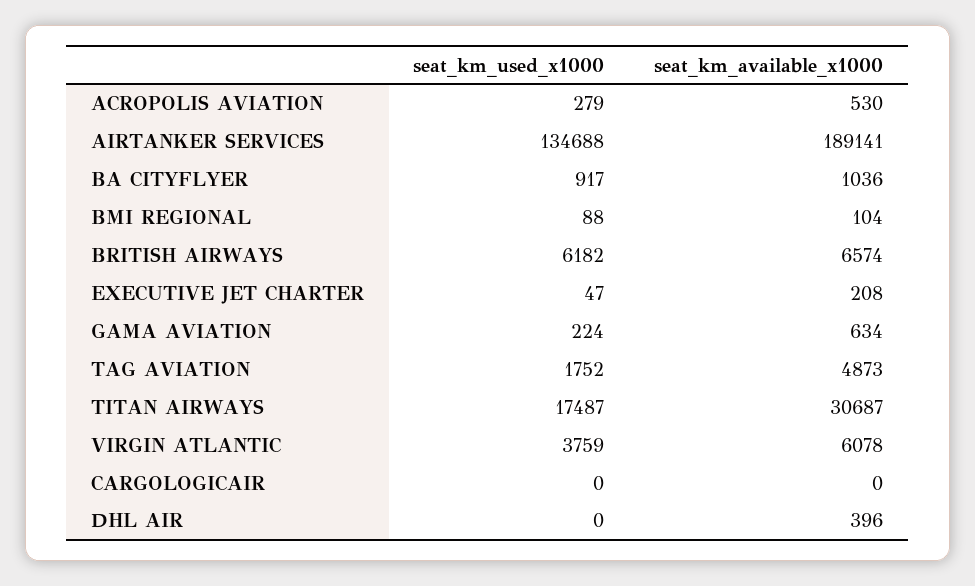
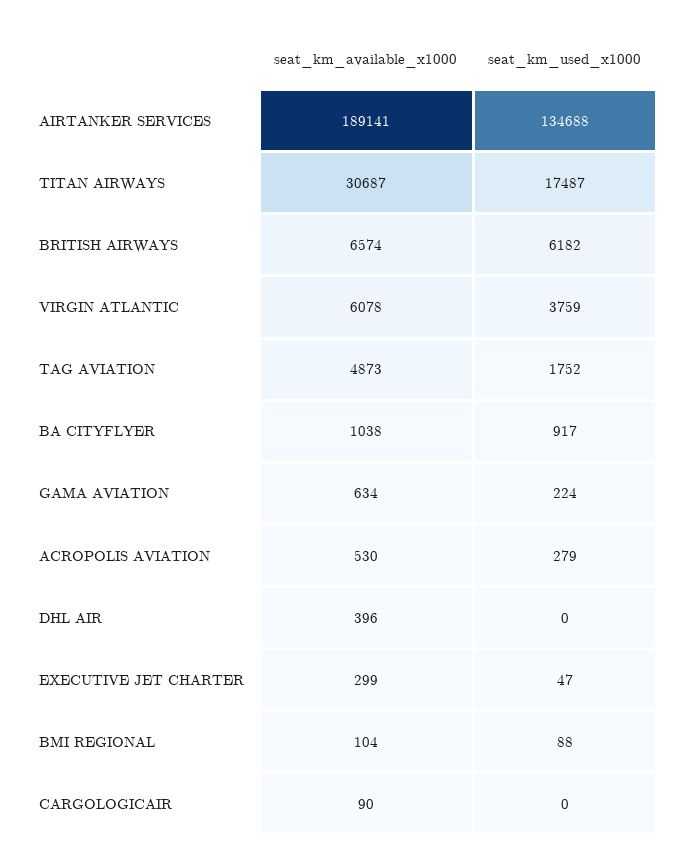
seat_km_available_x1000, BA CITYFLYER: 1036 -> 1038
seat_km_available_x1000, EXECUTIVE JET CHARTER: 208 -> 299
seat_km_available_x1000, CARGOLOGICAIR: 0 -> 90

